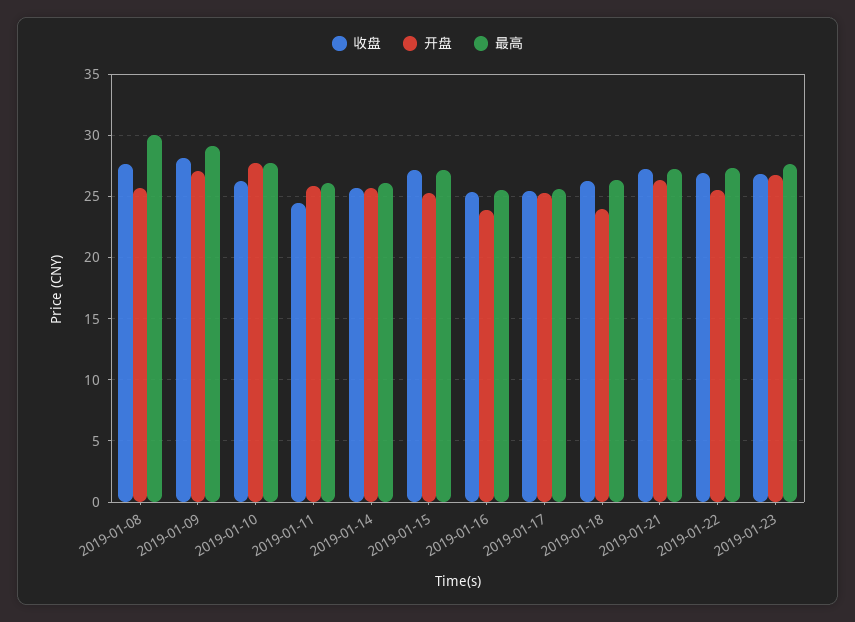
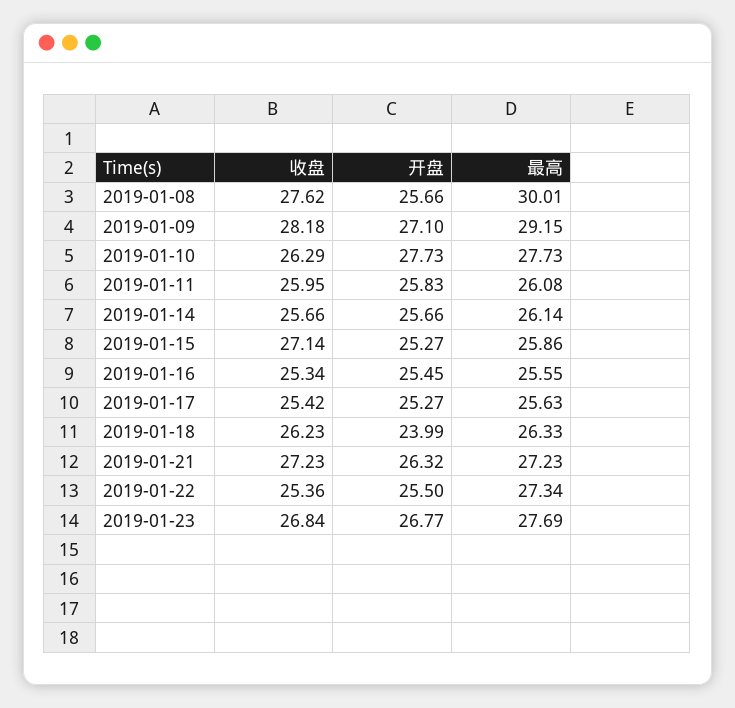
收盘, 2019-01-11: 24.5 -> 25.95
最高, 2019-01-15: 27 -> 25.86
开盘, 2019-01-16: 24 -> 25.45
收盘, 2019-01-22: 27 -> 25.36

